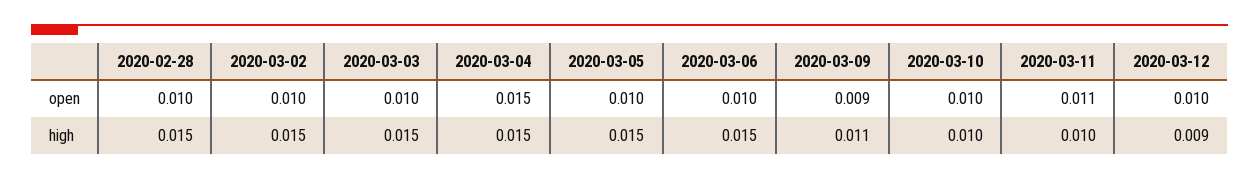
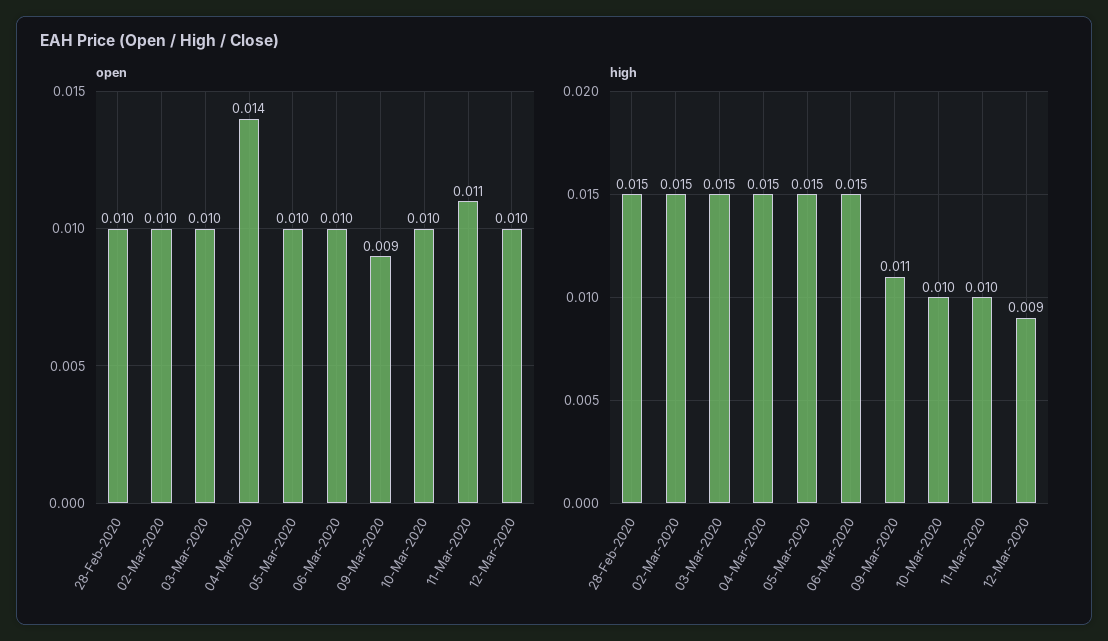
open, 2020-03-04: 0.015 -> 0.014

